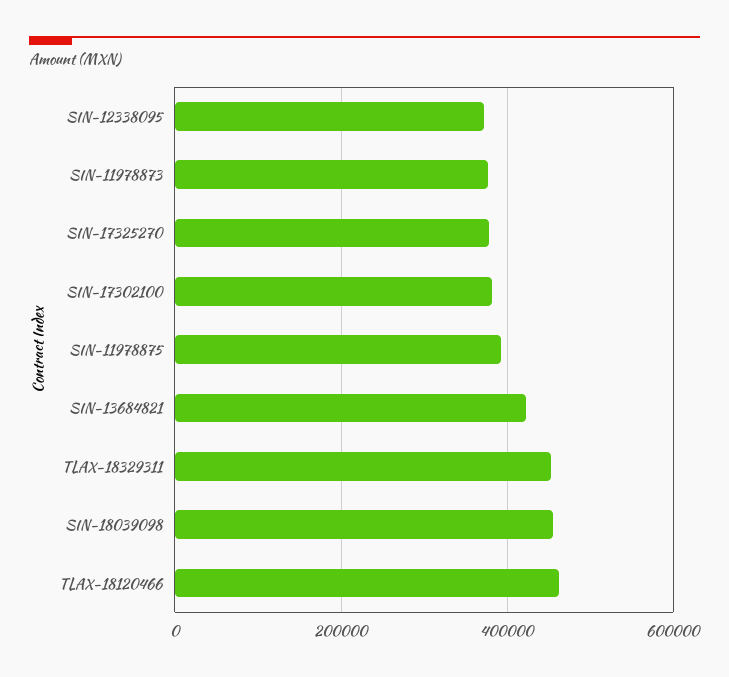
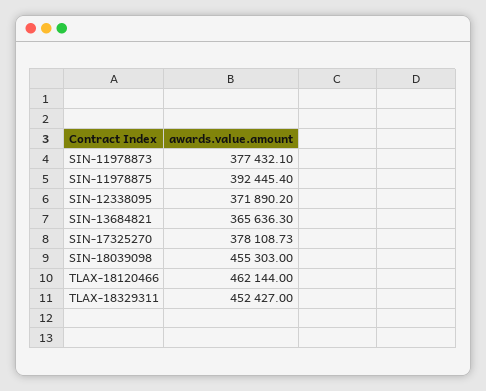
SIN-17302100: 380000 -> none
SIN-13684821: 420000 -> 365636.3

